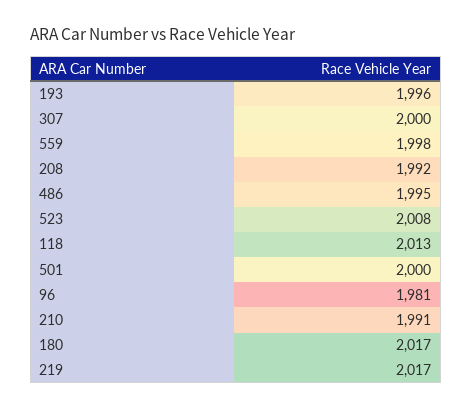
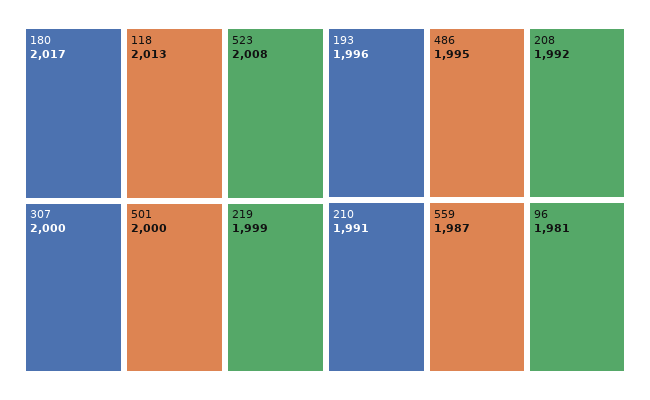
559: 1998 -> 1987
219: 2017 -> 1999

